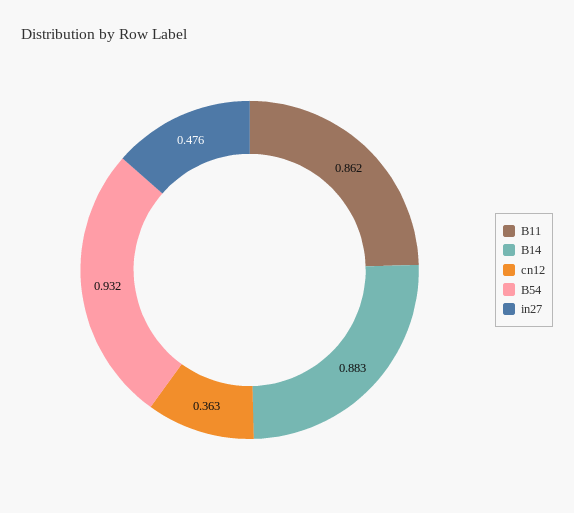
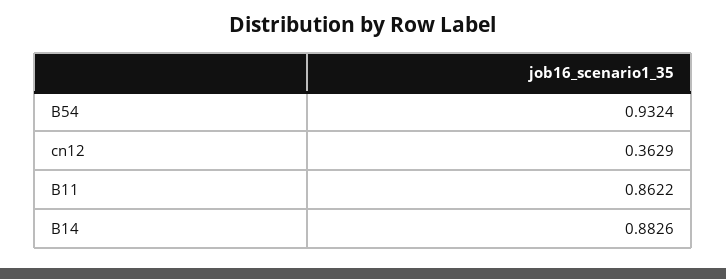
in27: 0.476 -> none

